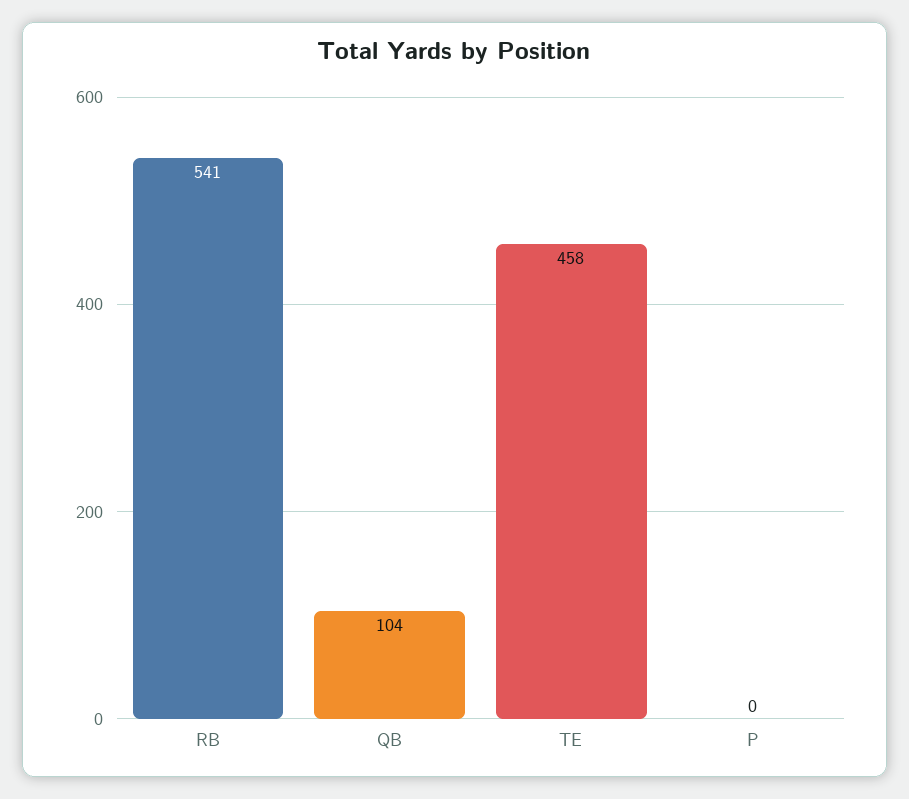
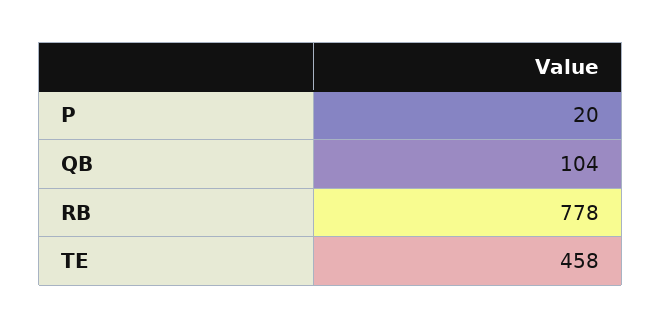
RB: 541 -> 778
P: 0 -> 20

